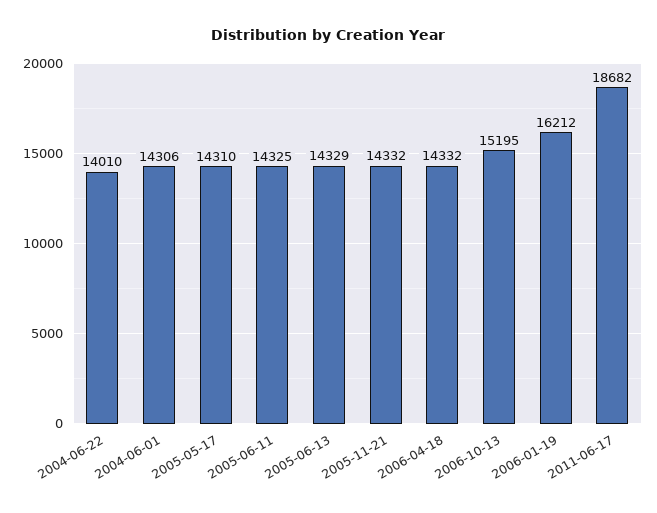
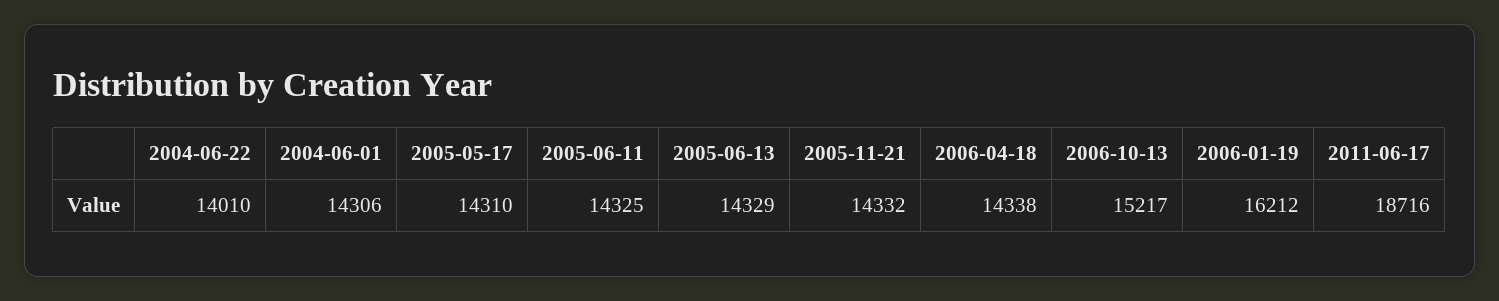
2006-04-18: 14332 -> 14338
2006-10-13: 15195 -> 15217
2011-06-17: 18682 -> 18716

